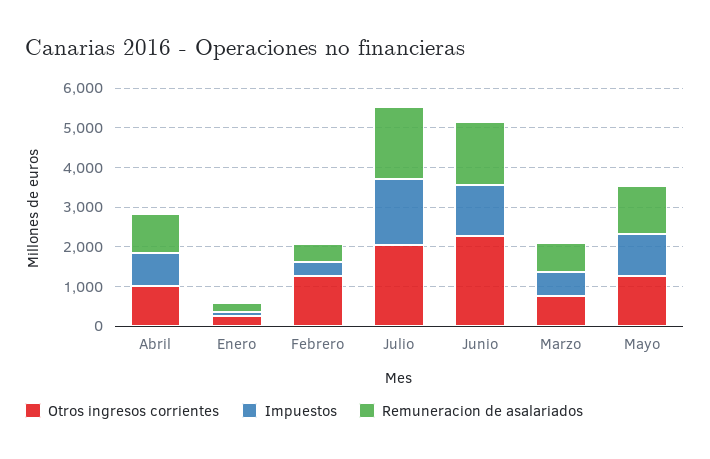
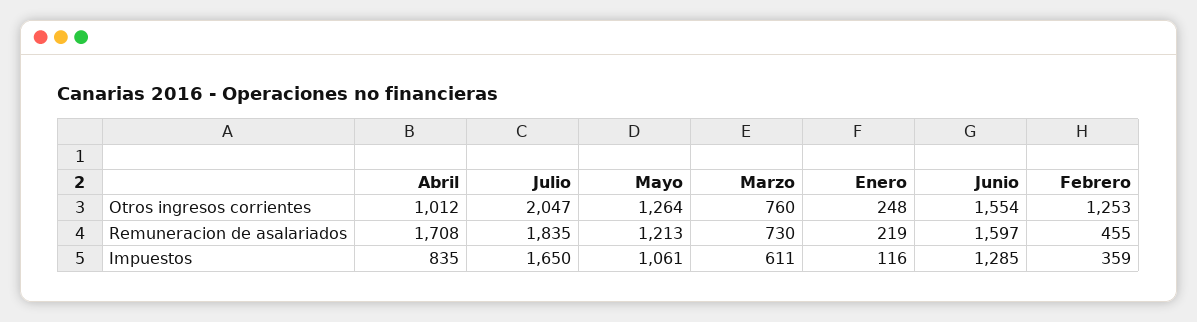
Remuneracion de asalariados, Abril: 1000 -> 1708
Otros ingresos corrientes, Junio: 2250 -> 1554

